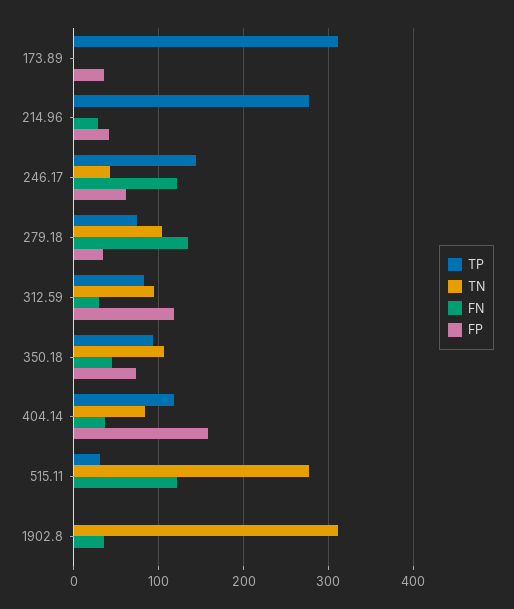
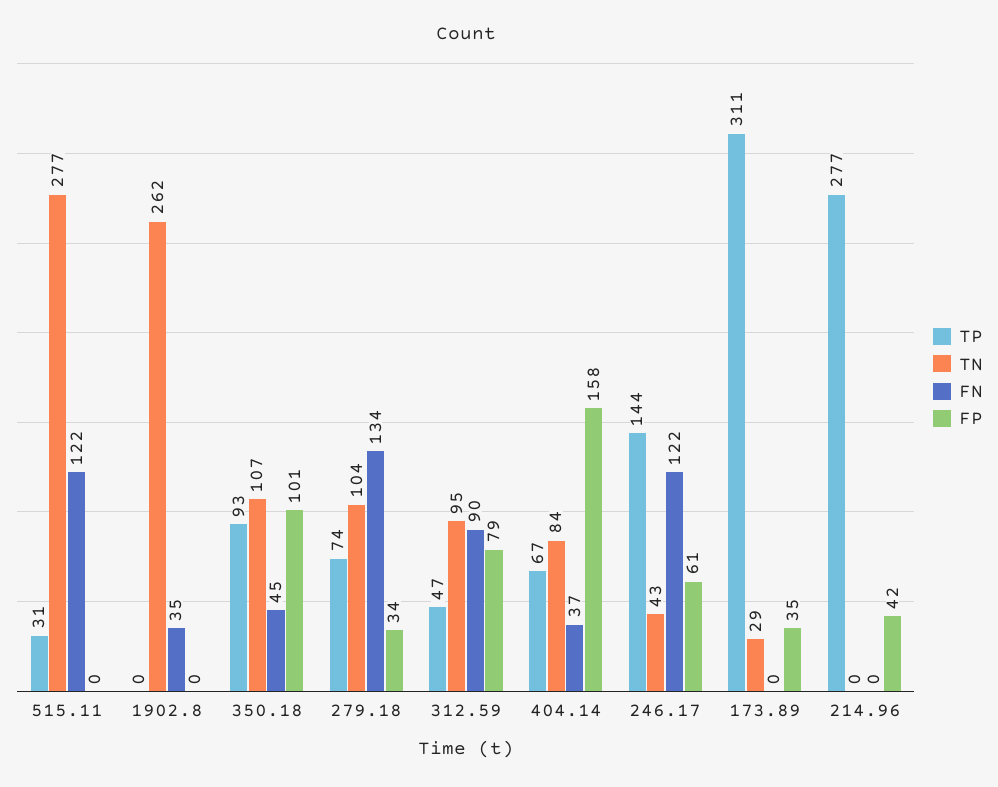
TN, 173.89: 0 -> 29
FN, 214.96: 30 -> 0
TP, 312.59: 80 -> 47
FN, 312.59: 30 -> 90
FP, 312.59: 120 -> 79
FP, 350.18: 70 -> 101
TP, 404.14: 120 -> 67
TN, 1902.8: 310 -> 262

